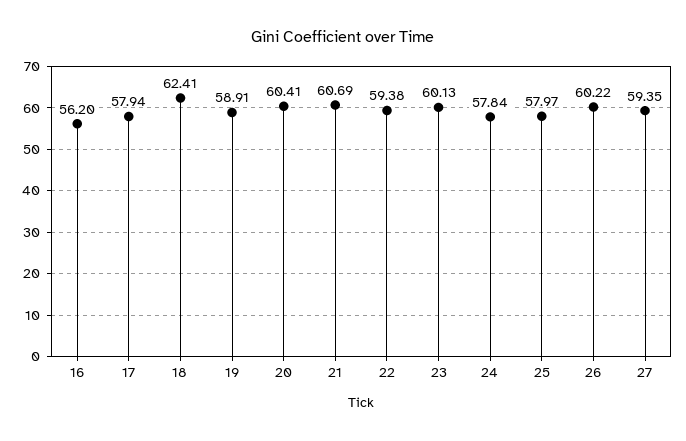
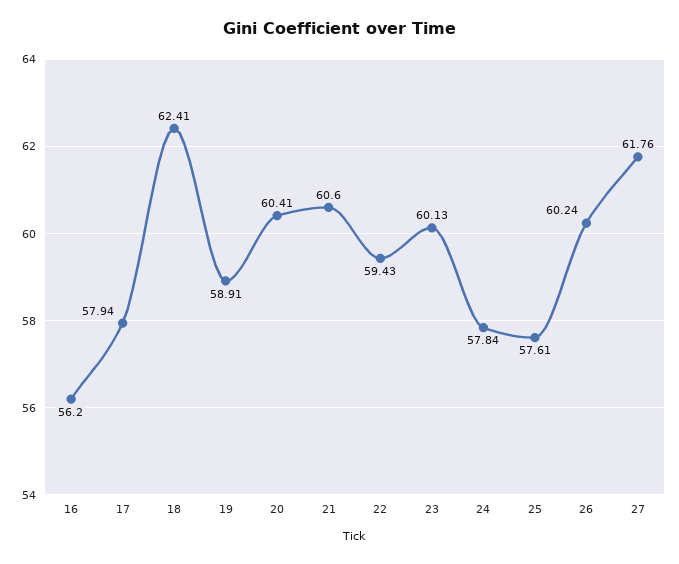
21: 60.69 -> 60.6
22: 59.38 -> 59.43
25: 57.97 -> 57.61
26: 60.22 -> 60.24
27: 59.35 -> 61.76

